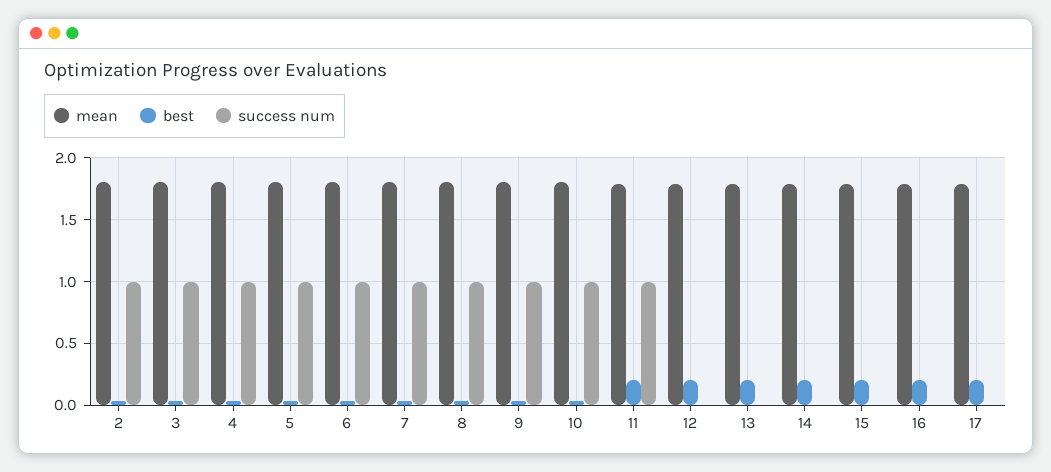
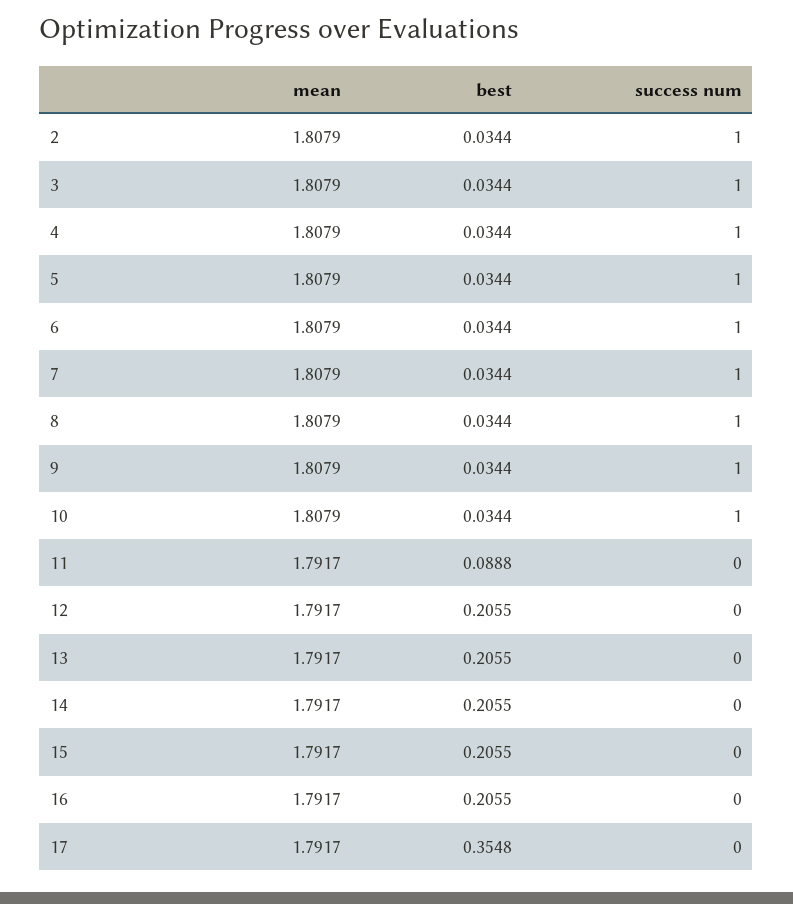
best, 11: 0.2 -> 0.0888
success num, 11: 1 -> 0
best, 17: 0.2 -> 0.3548

